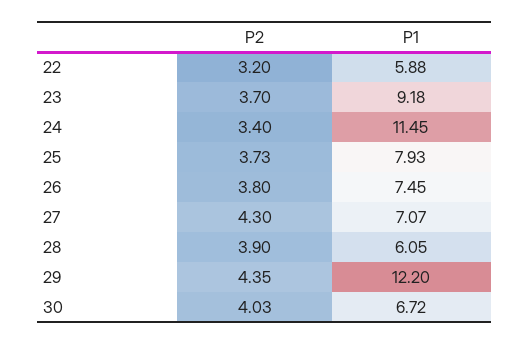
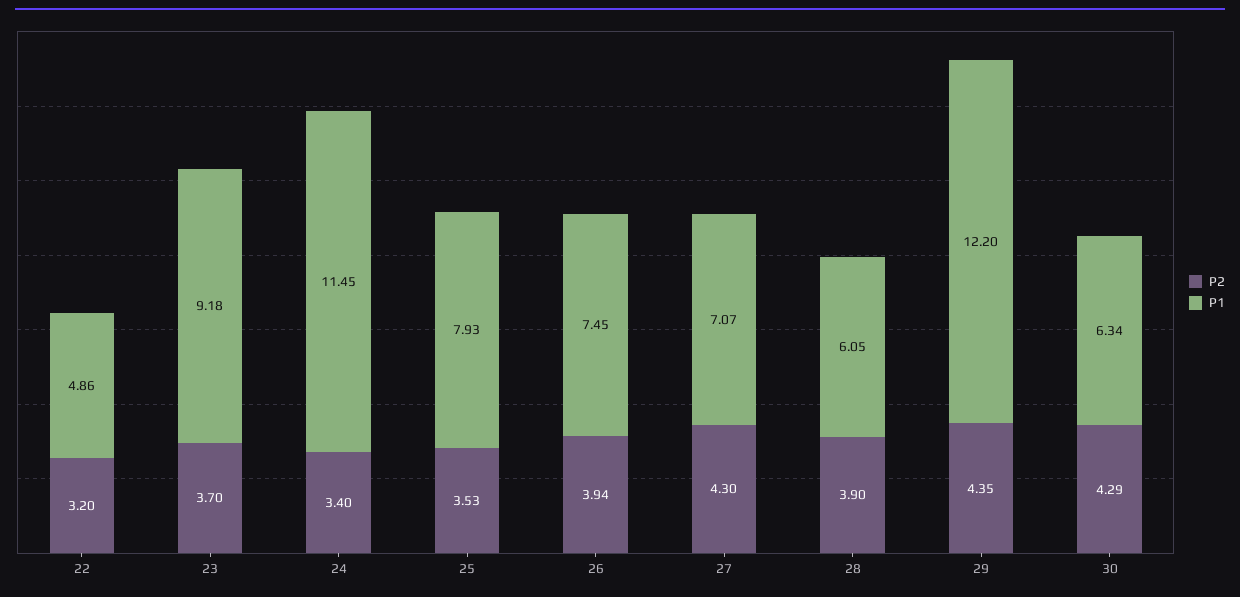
P1, 22: 5.88 -> 4.86
P2, 25: 3.73 -> 3.53
P2, 26: 3.8 -> 3.94
P2, 30: 4.03 -> 4.29
P1, 30: 6.72 -> 6.34

